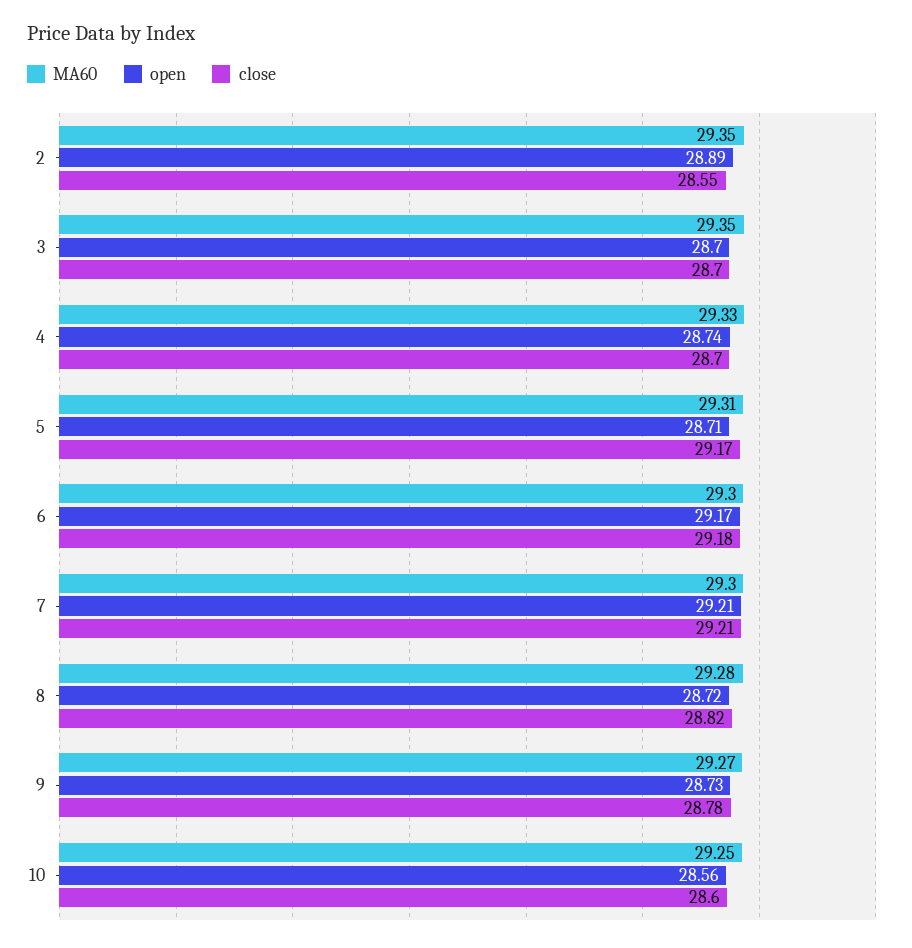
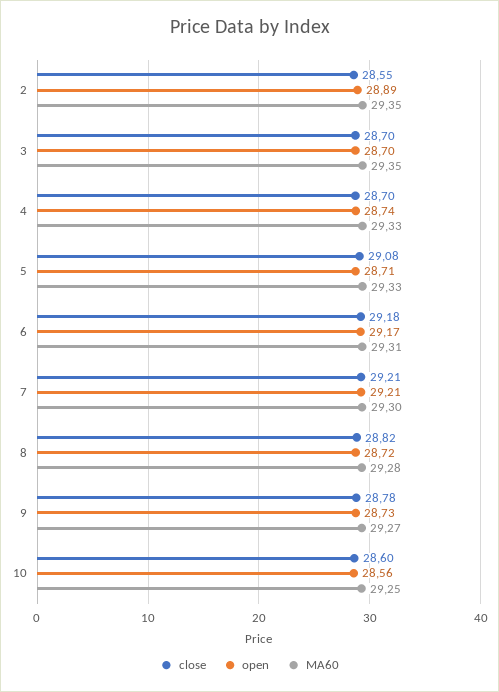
MA60, 5: 29.31 -> 29.33
close, 5: 29.17 -> 29.08
MA60, 6: 29.3 -> 29.31

